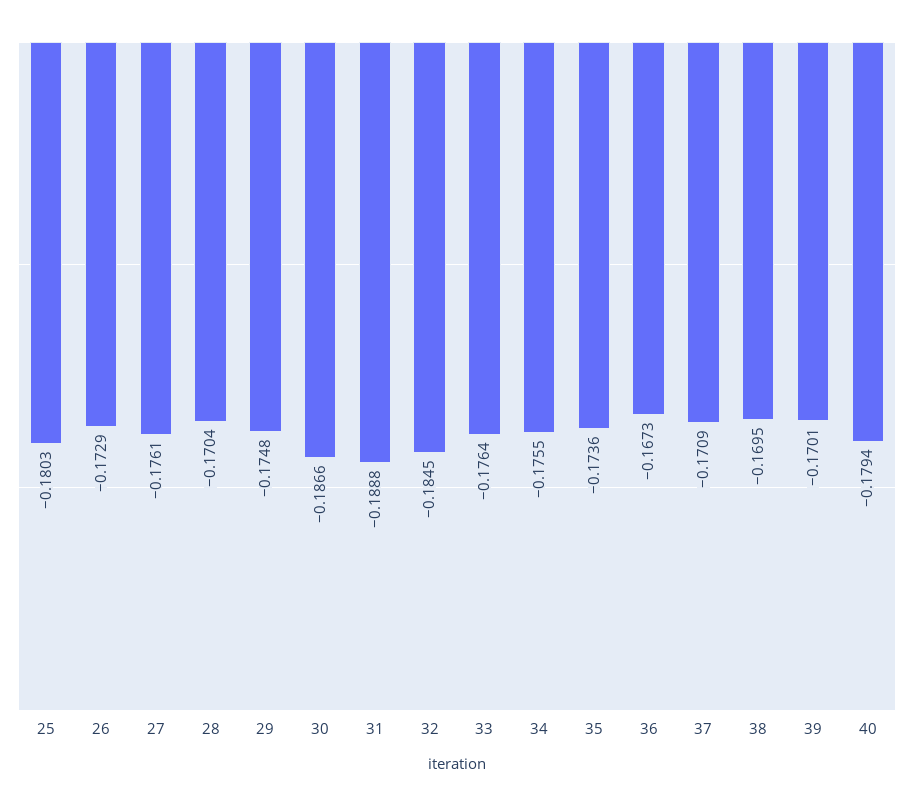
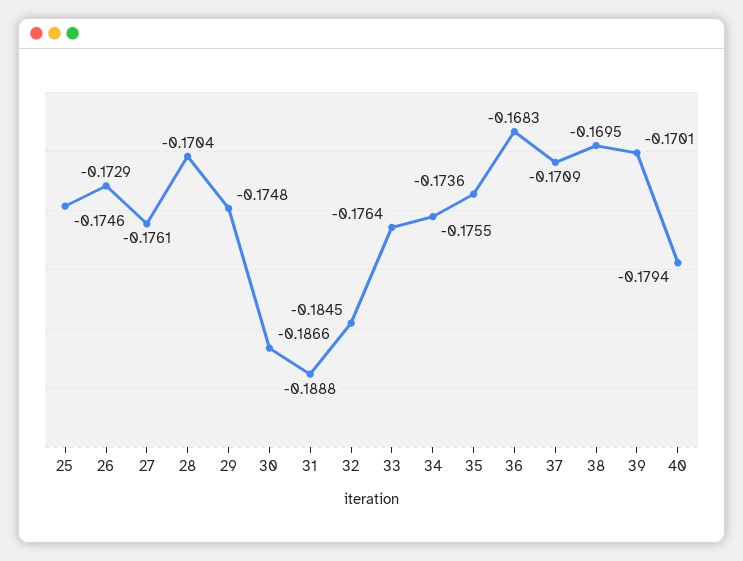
25: -0.1803 -> -0.1746
36: -0.1673 -> -0.1683

